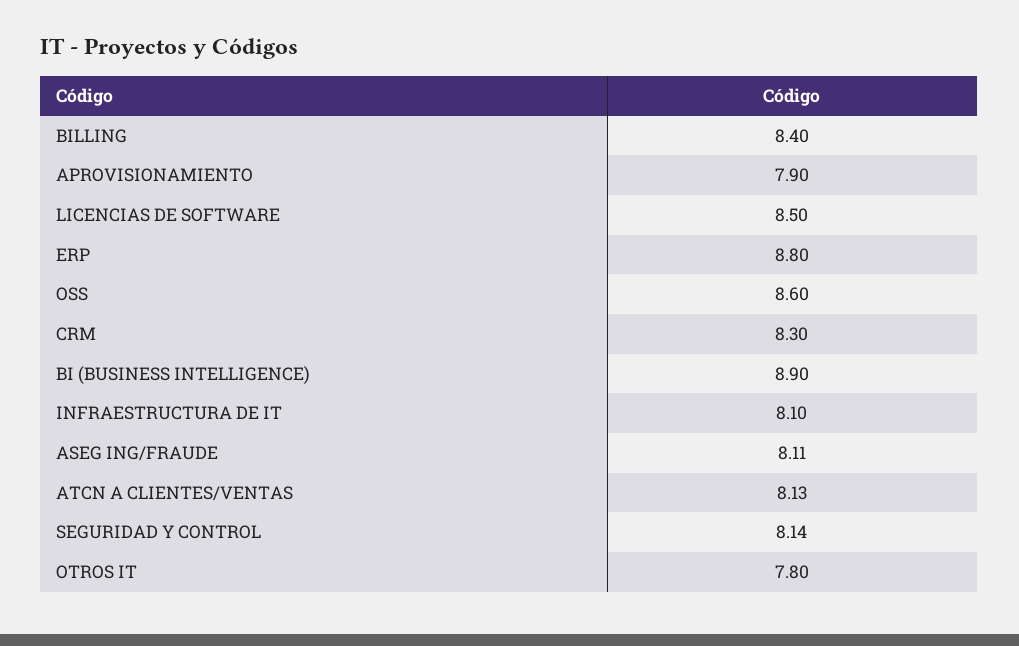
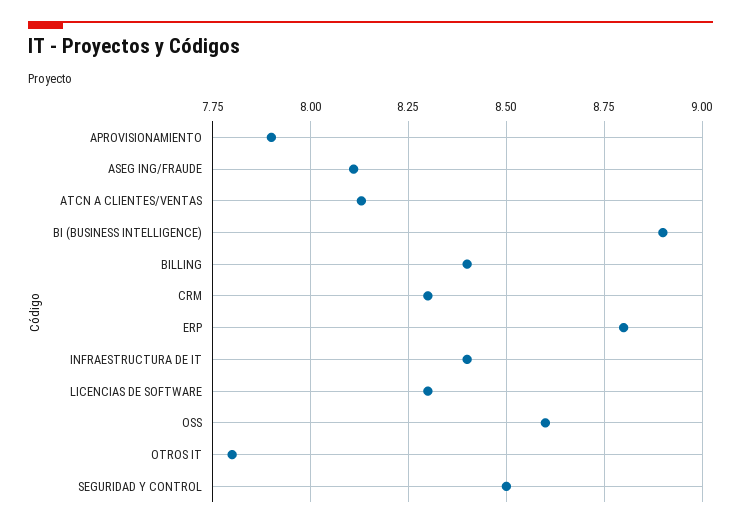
LICENCIAS DE SOFTWARE: 8.5 -> 8.3
INFRAESTRUCTURA DE IT: 8.1 -> 8.4
SEGURIDAD Y CONTROL: 8.14 -> 8.5

